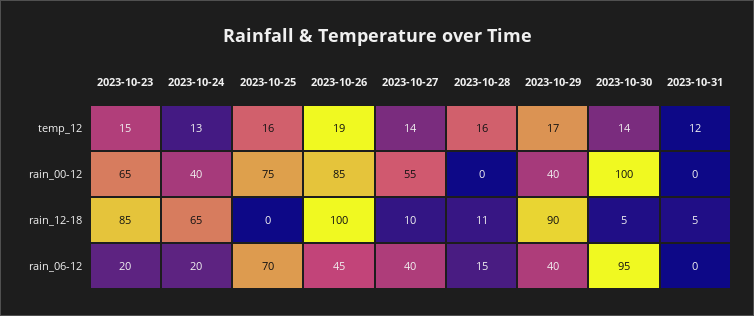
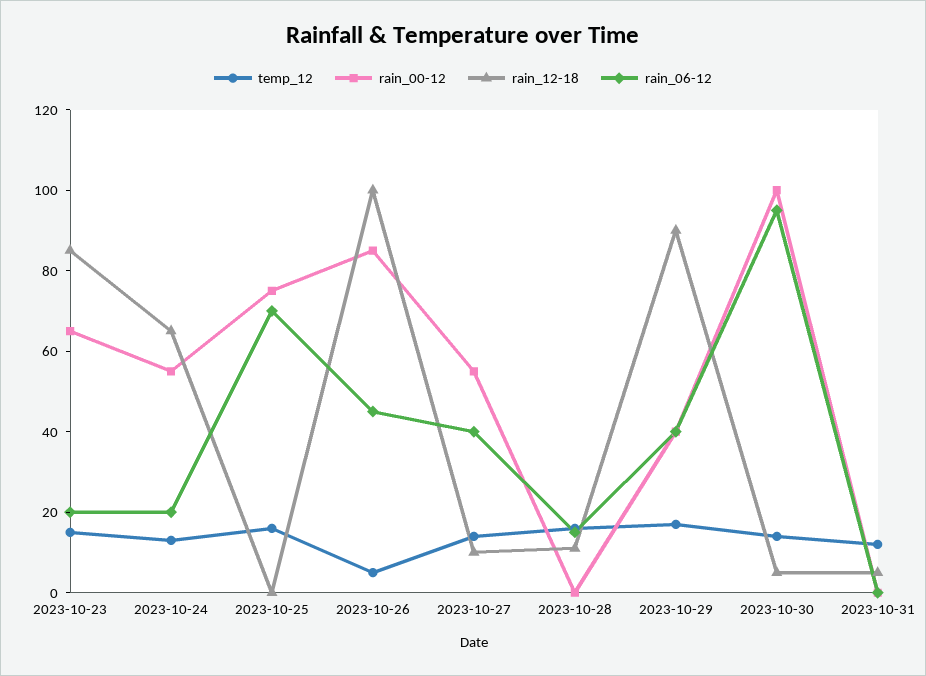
temp_12, 2023-10-26: 19 -> 5
rain_00-12, 2023-10-24: 40 -> 55

